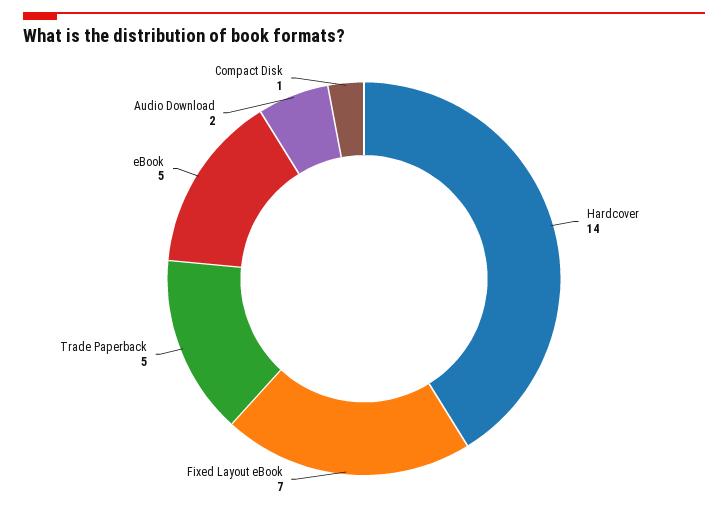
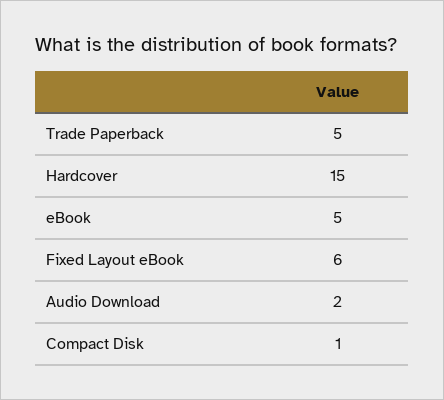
Hardcover: 14 -> 15
Fixed Layout eBook: 7 -> 6

